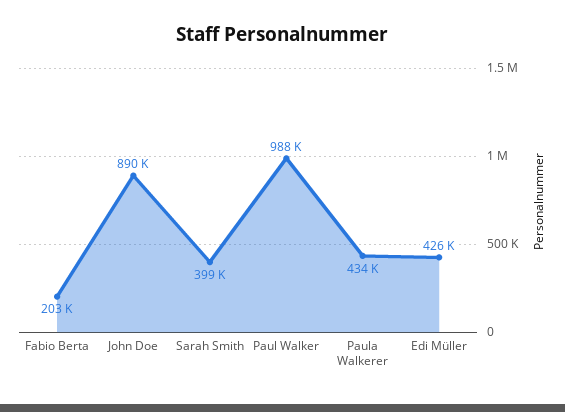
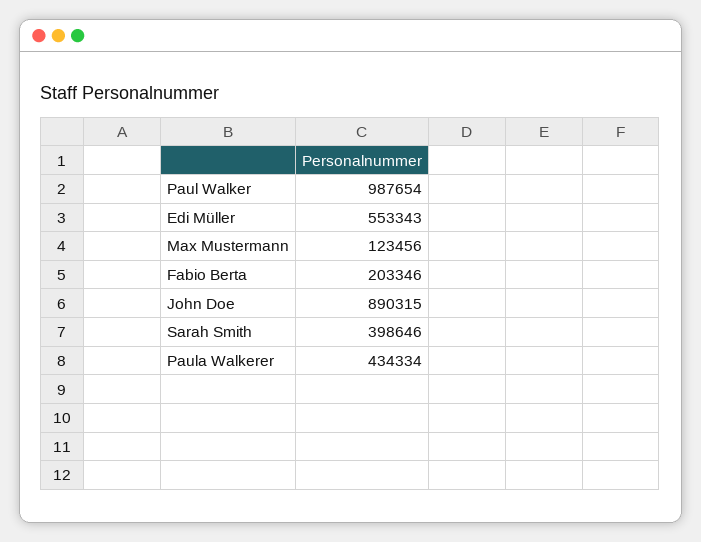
Edi Müller: 426000 -> 553343
Max Mustermann: none -> 123456

